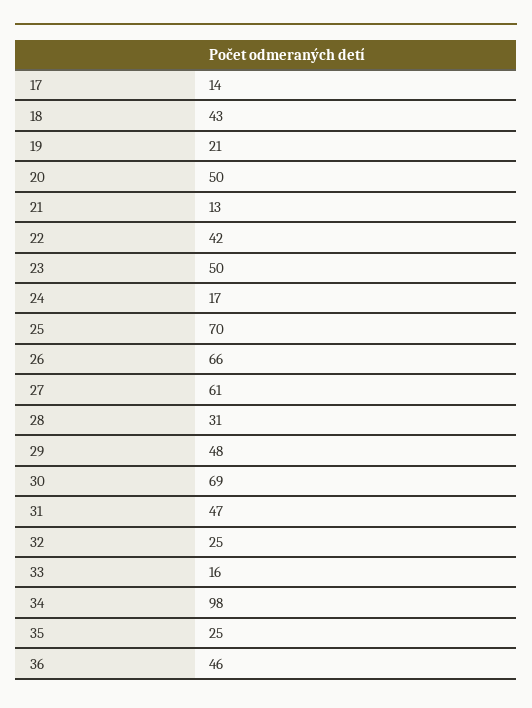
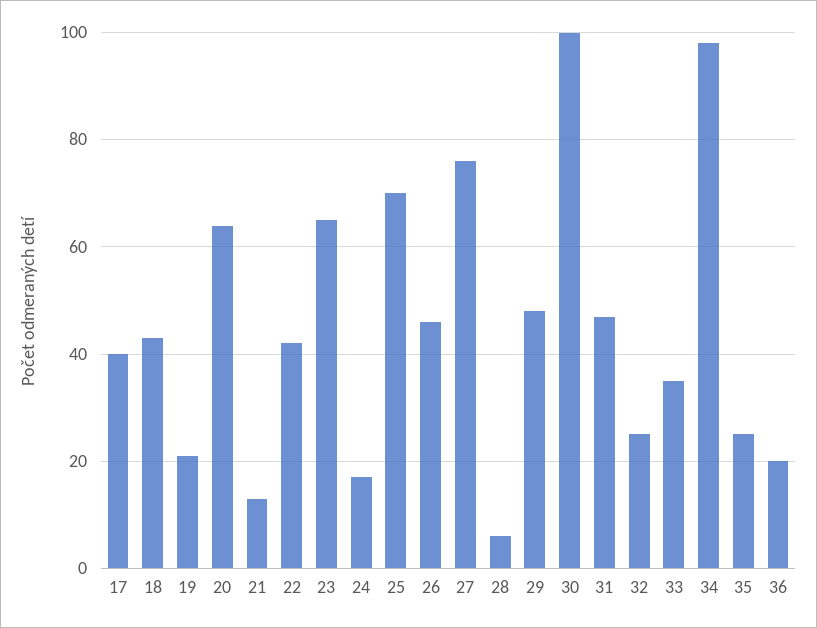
17: 14 -> 40
20: 50 -> 65
23: 50 -> 65
26: 66 -> 45
27: 61 -> 75
28: 31 -> 5
30: 69 -> 100
33: 16 -> 35
36: 46 -> 20

